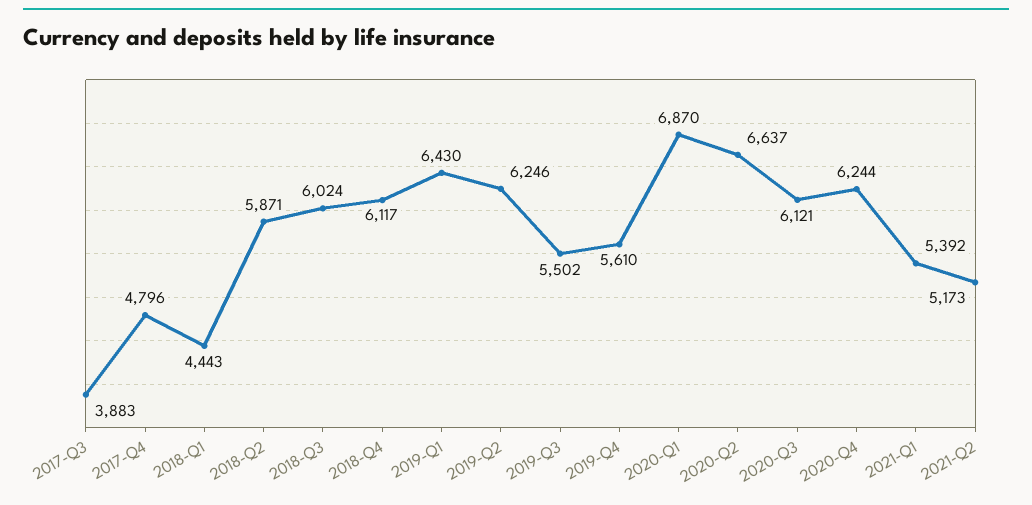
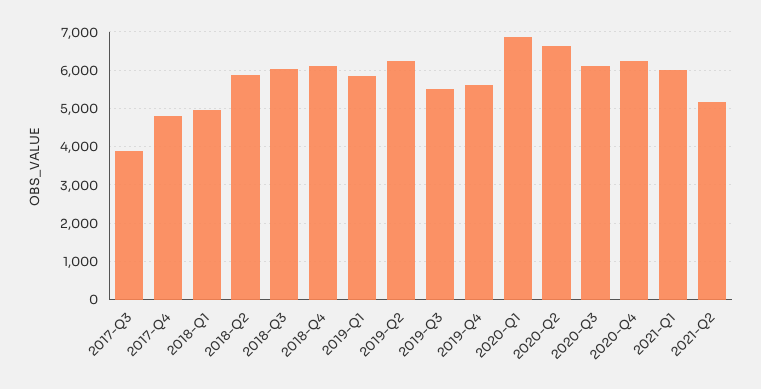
2018-Q1: 4443 -> 5000
2019-Q1: 6430 -> 5800
2021-Q1: 5392 -> 6000

